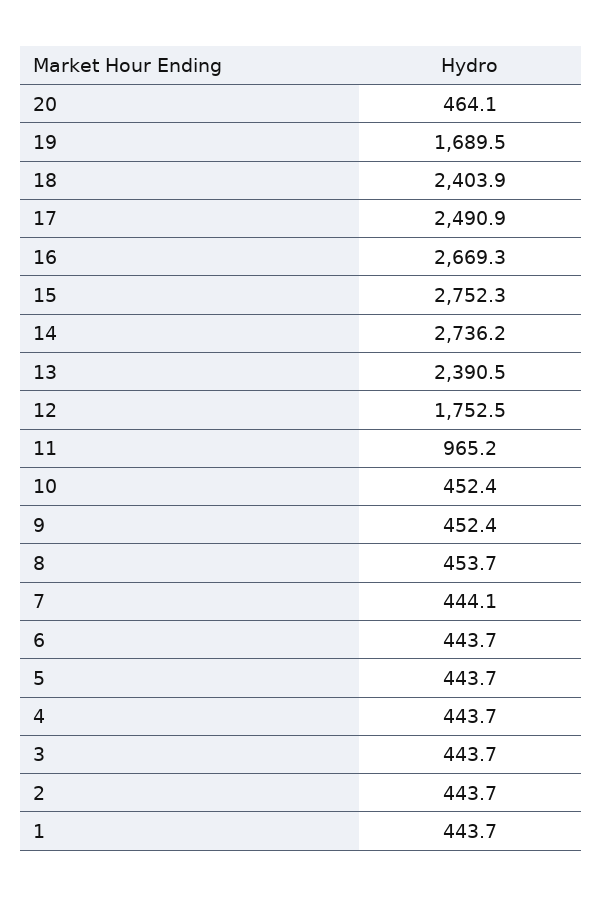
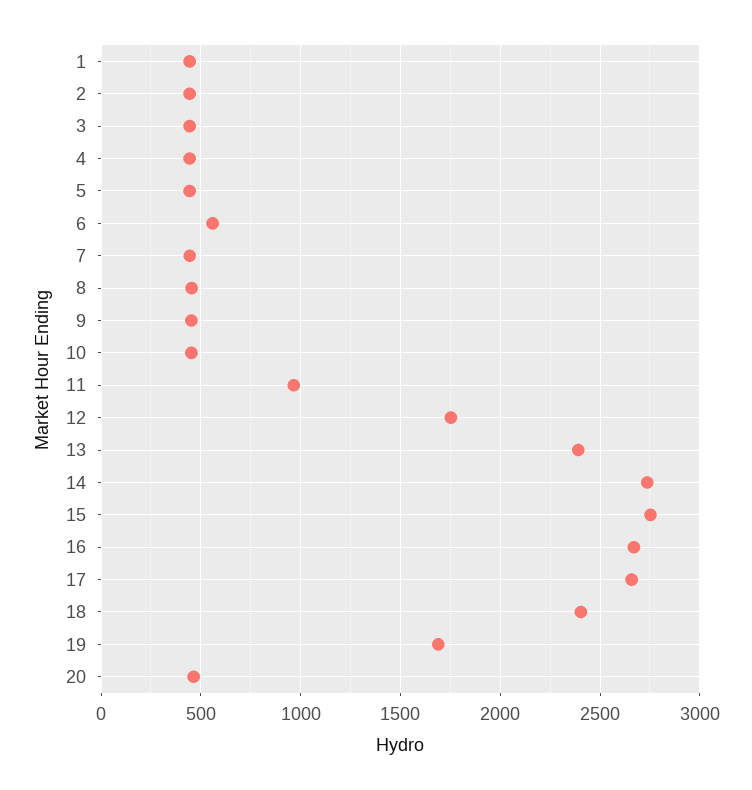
17: 2490.9 -> 2650
6: 443.7 -> 550

